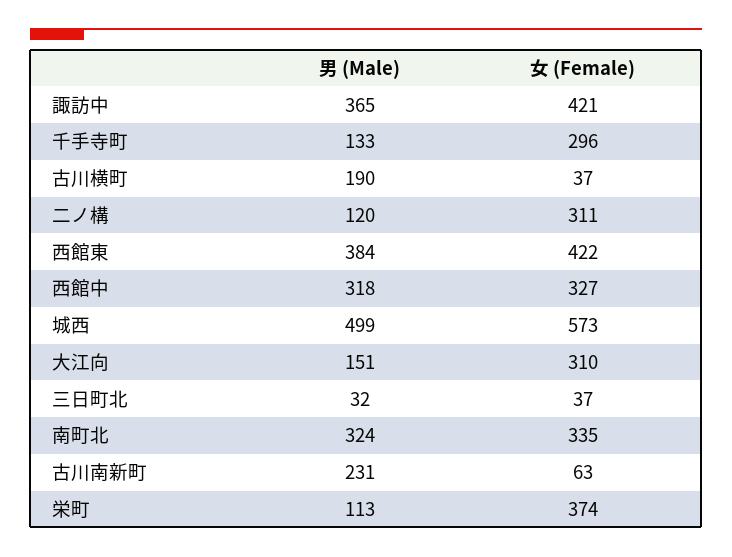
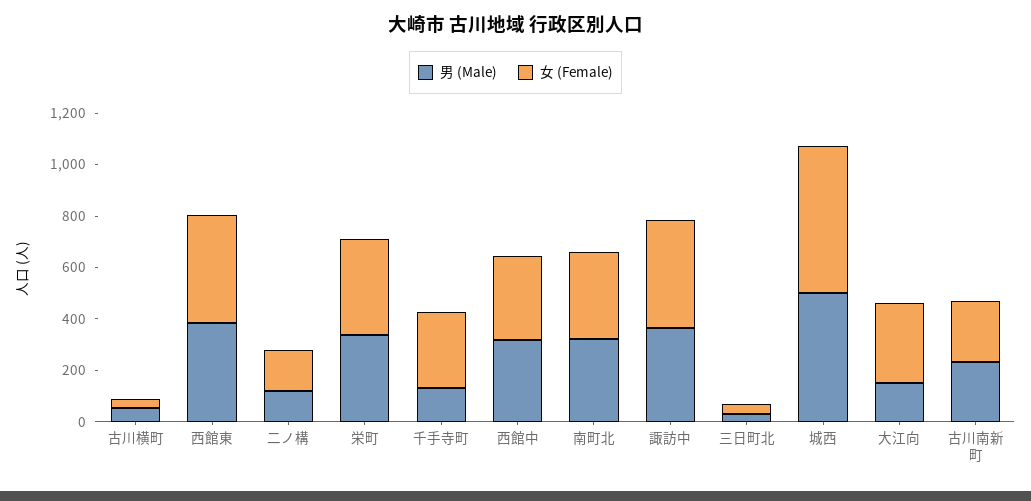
男 (Male), 古川横町: 190 -> 50
女 (Female), 二ノ構: 311 -> 150
女 (Female), 古川南新町: 63 -> 250
男 (Male), 栄町: 113 -> 350

